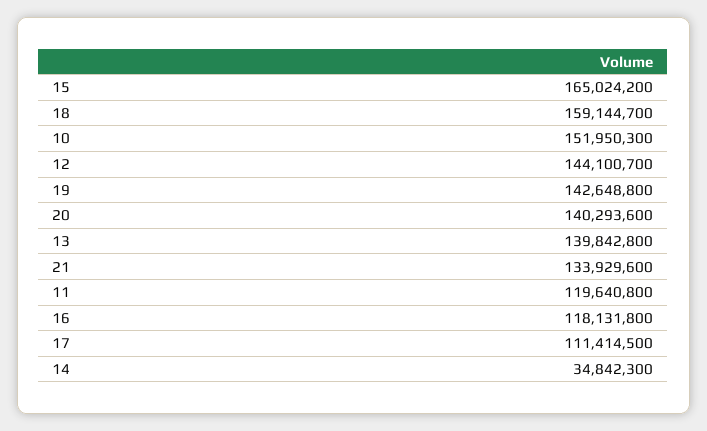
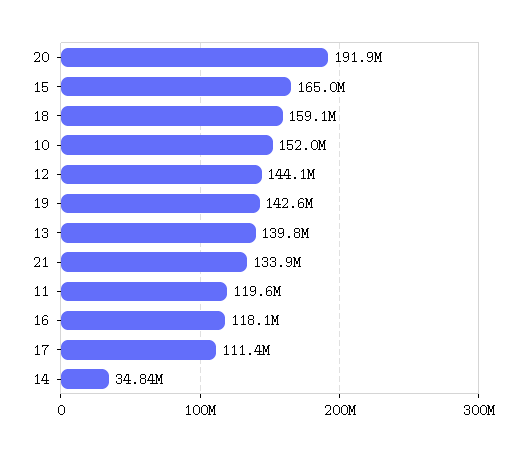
20: 140293600 -> 191900000

